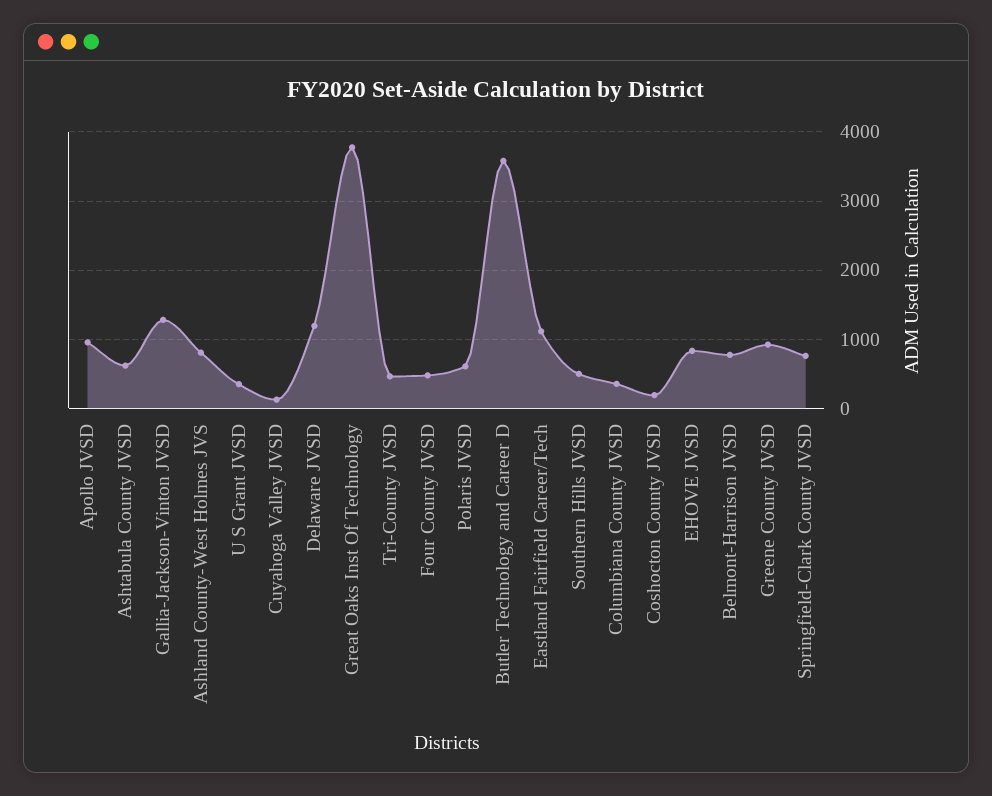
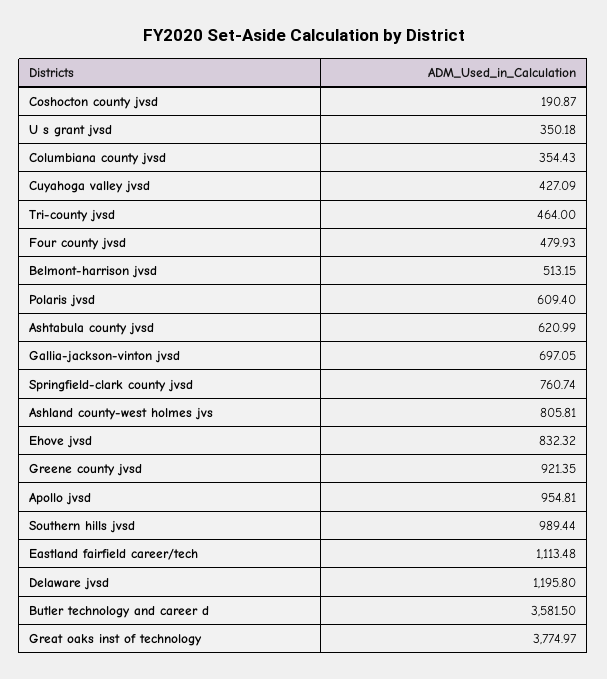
Gallia-Jackson-Vinton JVSD: 1300 -> 697.05
Cuyahoga Valley JVSD: 100 -> 427.09
Southern Hills JVSD: 500 -> 989.44
Belmont-Harrison JVSD: 800 -> 513.15

